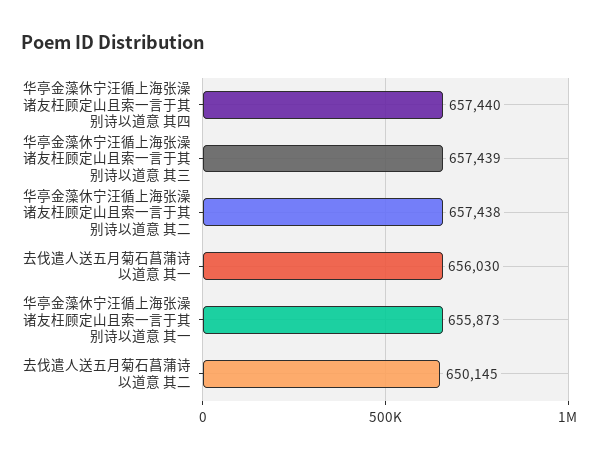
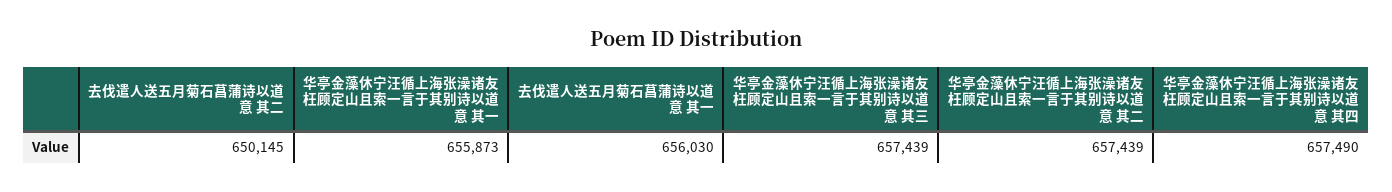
华亭金藻休宁汪循上海张澡诸友枉顾定山且索一言于其别诗以道意 其四: 657440 -> 657490
华亭金藻休宁汪循上海张澡诸友枉顾定山且索一言于其别诗以道意 其二: 657438 -> 657439

